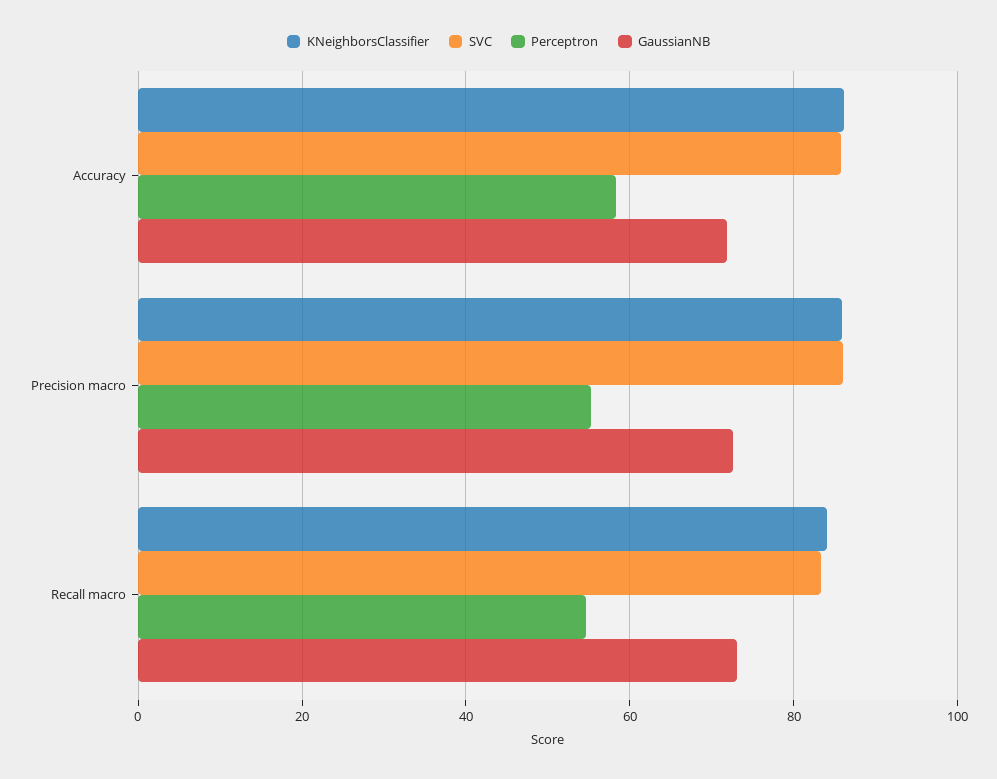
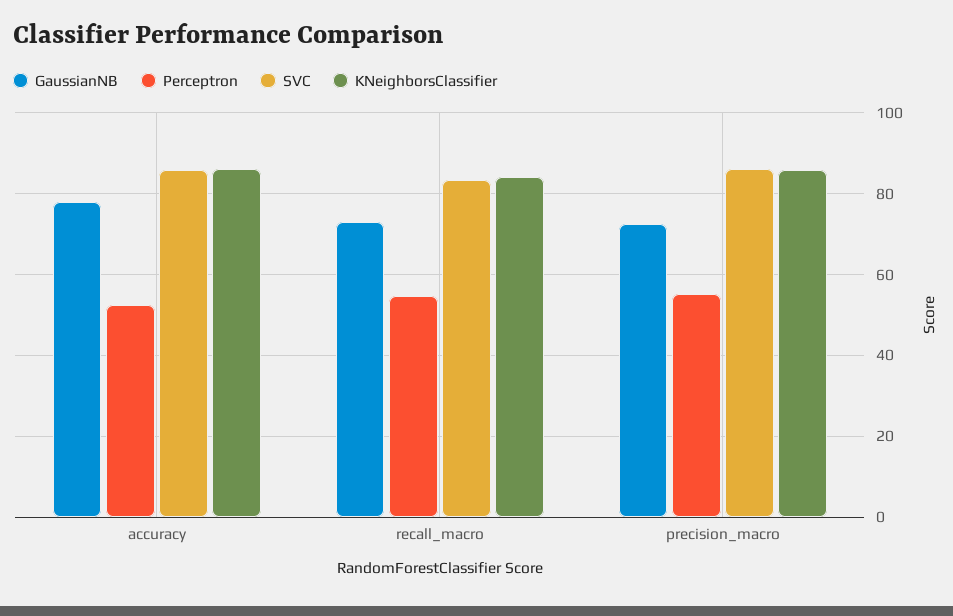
Perceptron, Accuracy: 58 -> 52
GaussianNB, Accuracy: 72 -> 78

